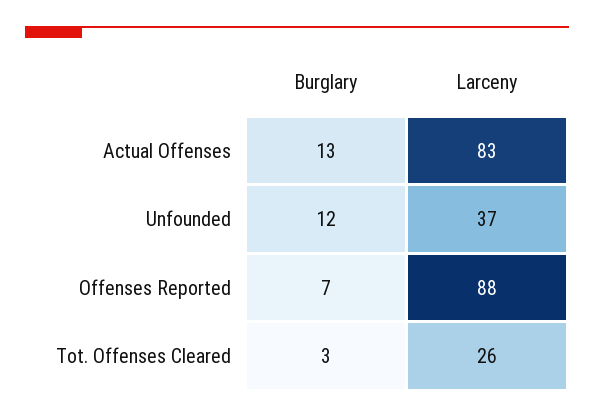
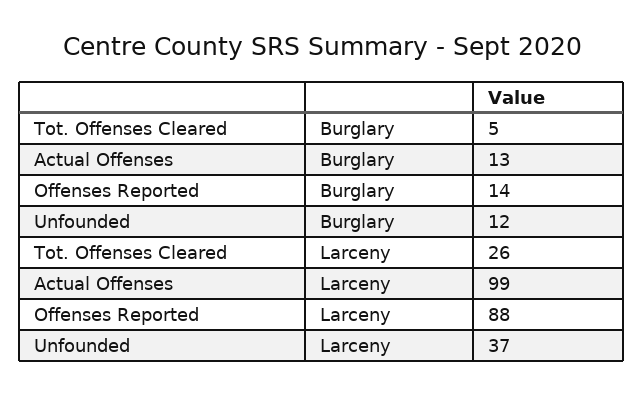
Larceny, Actual Offenses: 83 -> 99
Burglary, Offenses Reported: 7 -> 14
Burglary, Tot. Offenses Cleared: 3 -> 5

